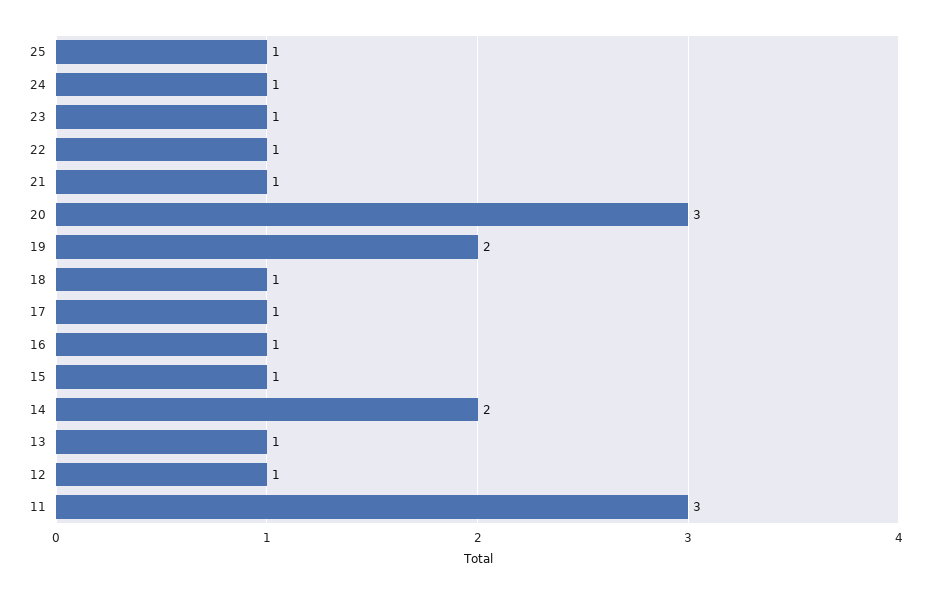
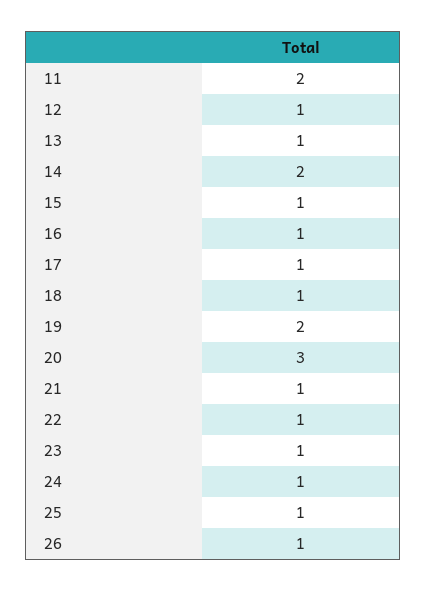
11: 3 -> 2
26: none -> 1

